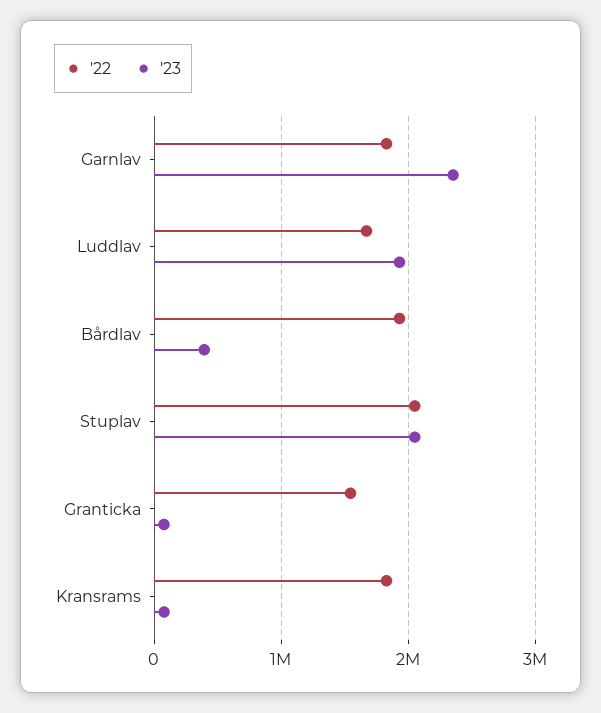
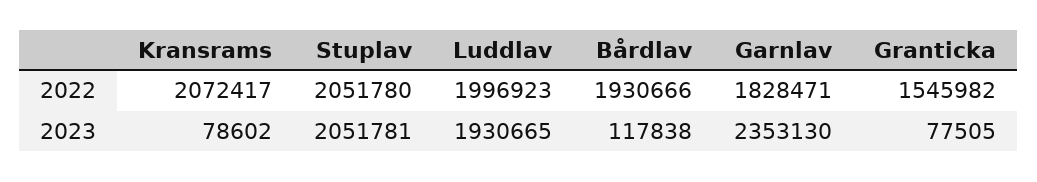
'22, Luddlav: 1700000 -> 1996923
'23, Bårdlav: 400000 -> 117838
'22, Kransrams: 1800000 -> 2072417

